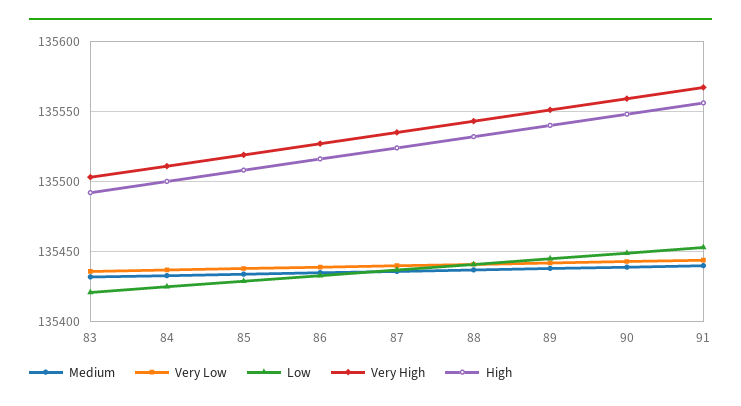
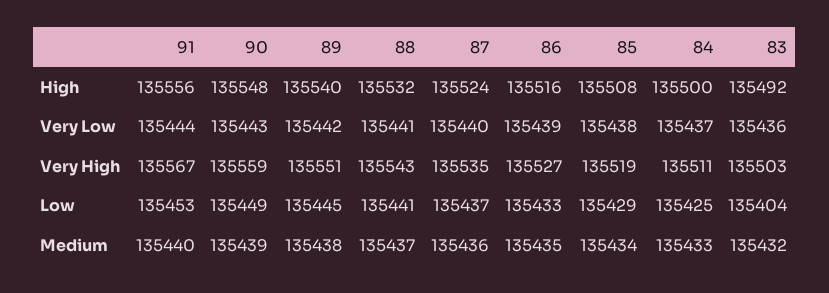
Low, 83: 135420 -> 135404

